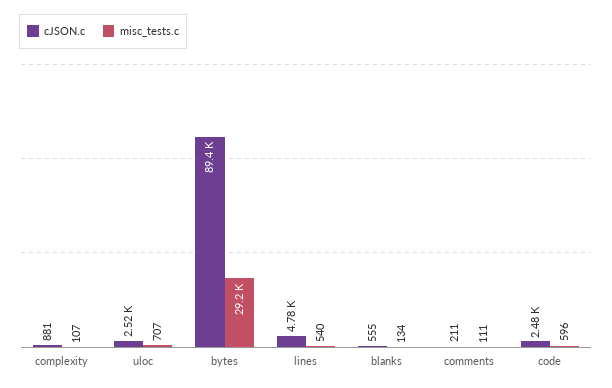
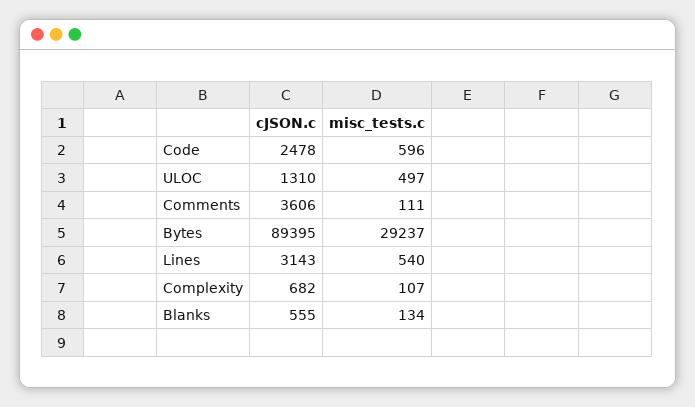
cJSON.c, complexity: 881 -> 682
cJSON.c, uloc: 2520 -> 1310
misc_tests.c, uloc: 707 -> 497
cJSON.c, lines: 4780 -> 3143
cJSON.c, comments: 211 -> 3606

